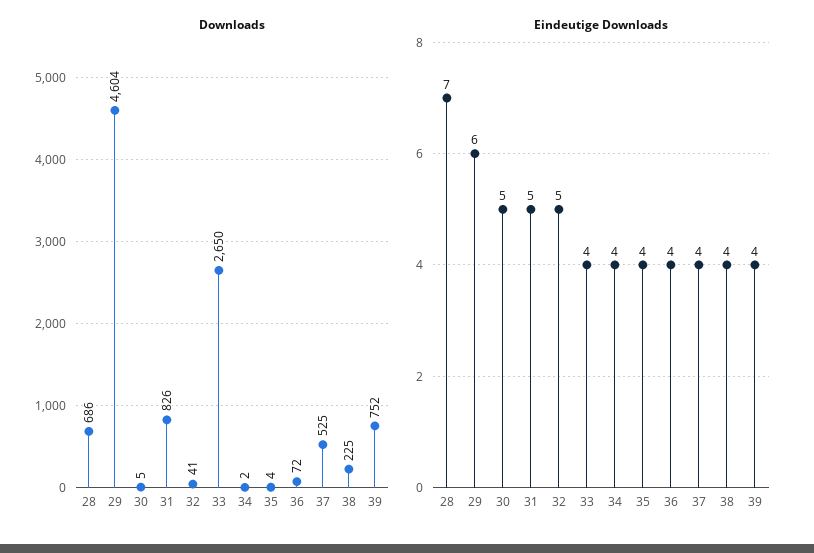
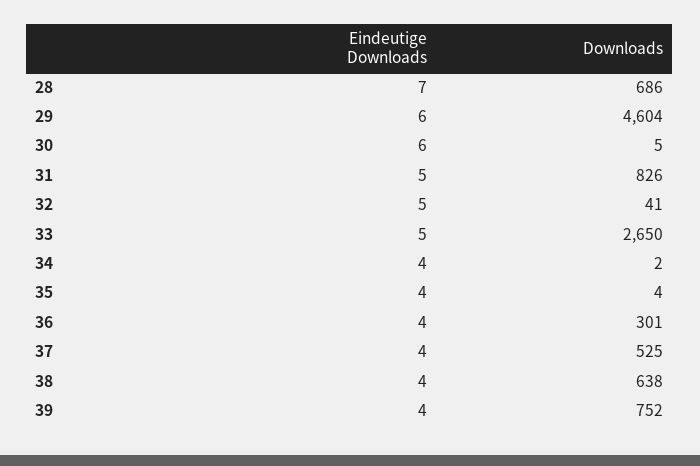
Downloads, 36: 72 -> 301
Downloads, 38: 225 -> 638
Eindeutige Downloads, 30: 5 -> 6
Eindeutige Downloads, 33: 4 -> 5

